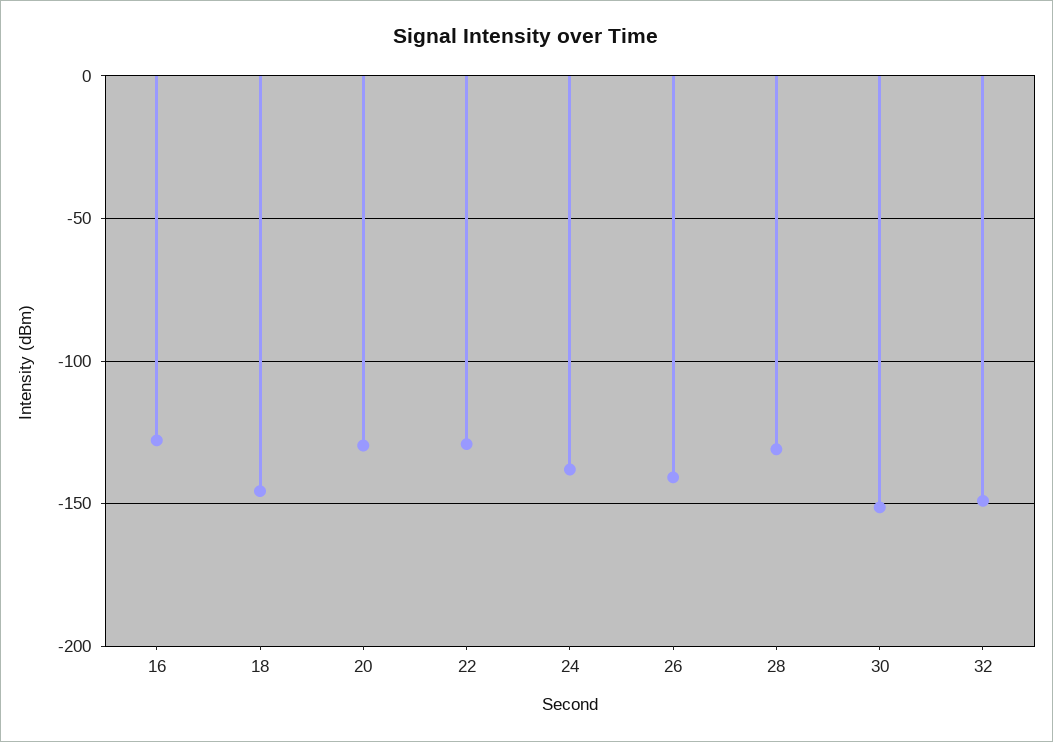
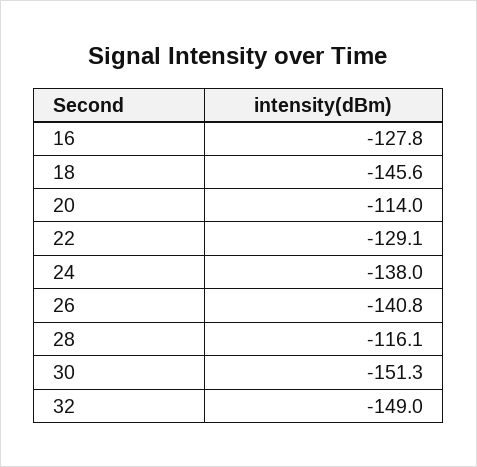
20: -130 -> -114
28: -130 -> -116.1

